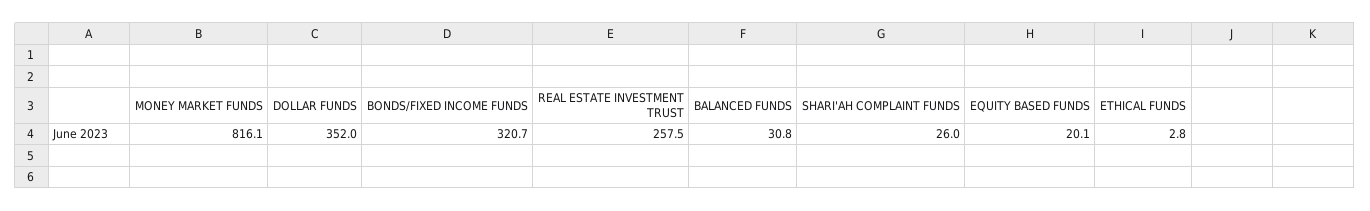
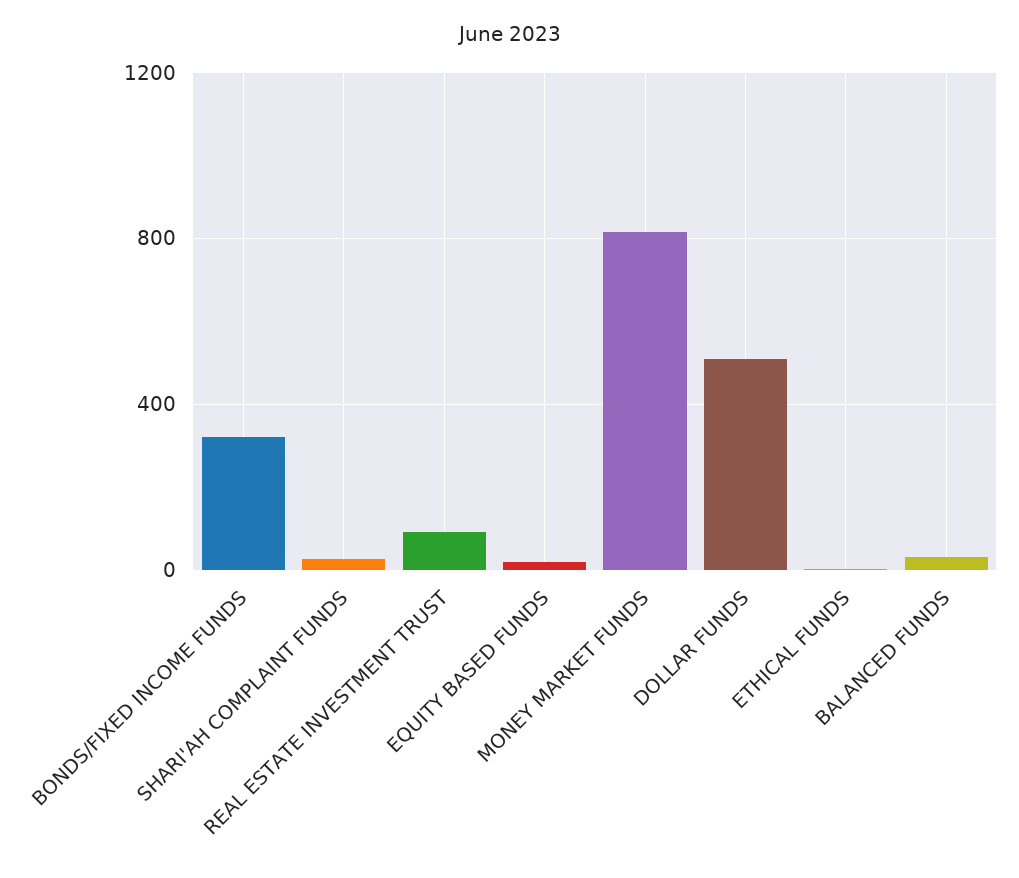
DOLLAR FUNDS: 352 -> 500
REAL ESTATE INVESTMENT TRUST: 257.5 -> 100

